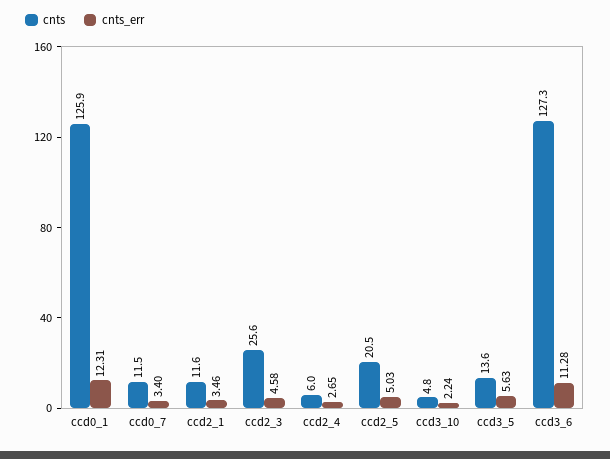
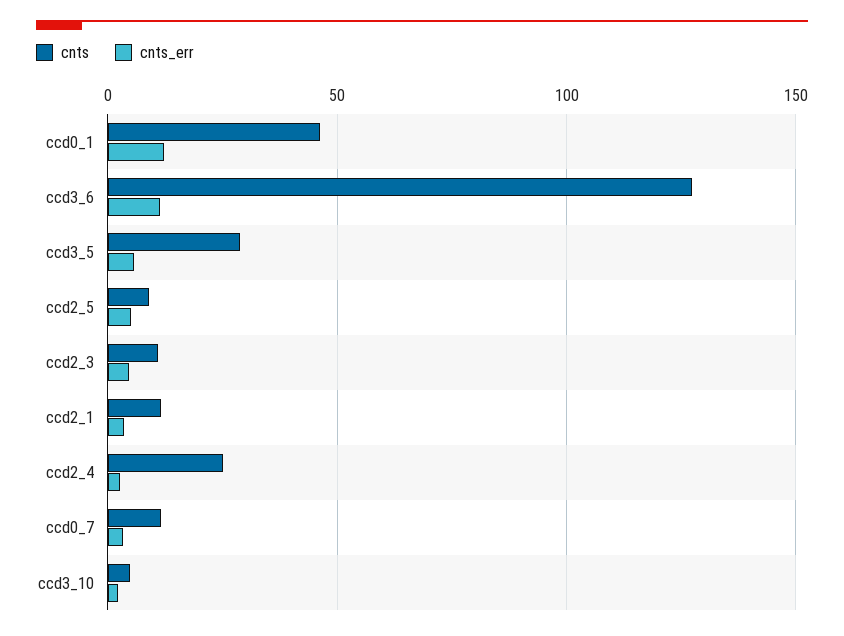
cnts, ccd0_1: 125.9 -> 45
cnts, ccd2_3: 25.6 -> 10
cnts, ccd2_4: 6 -> 25
cnts, ccd2_5: 20.5 -> 10
cnts, ccd3_5: 13.6 -> 30

